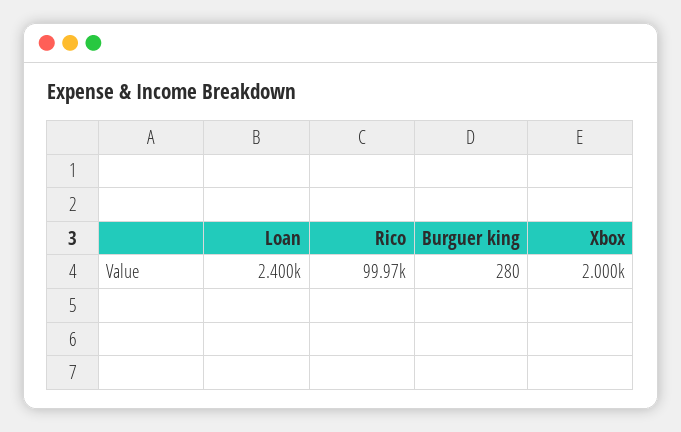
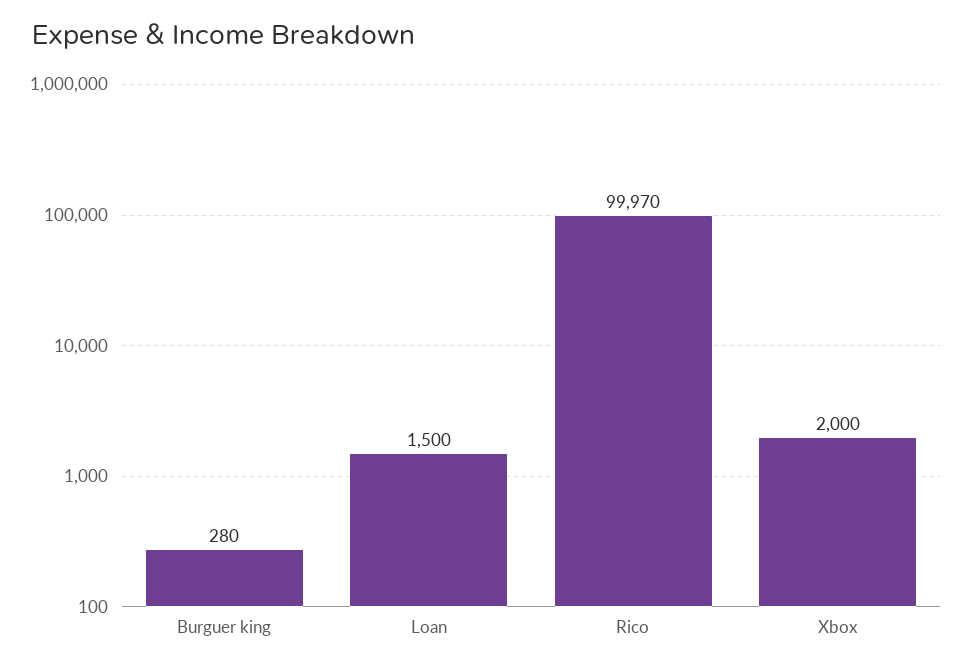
Loan: 2400 -> 1500

